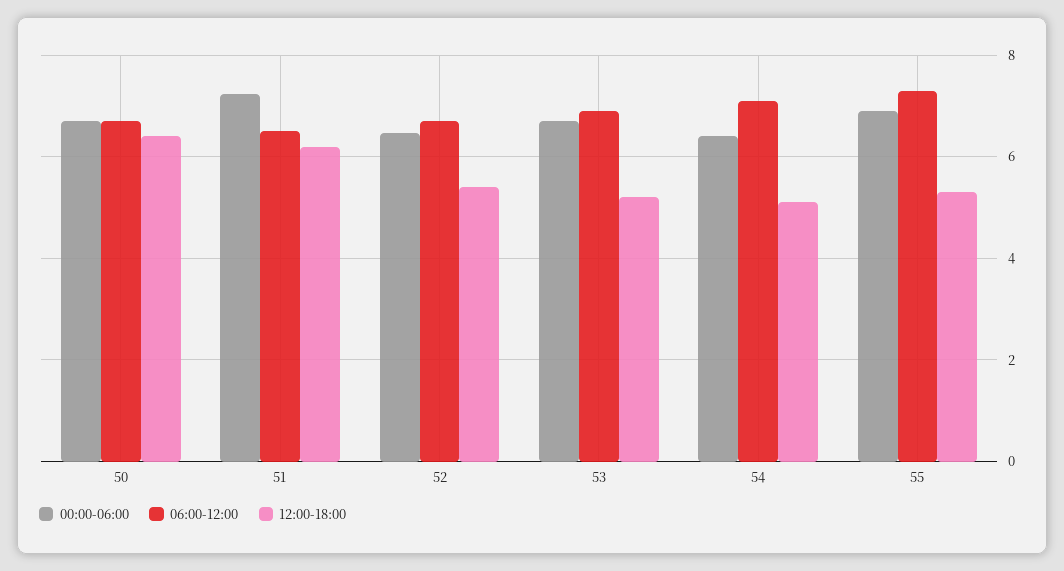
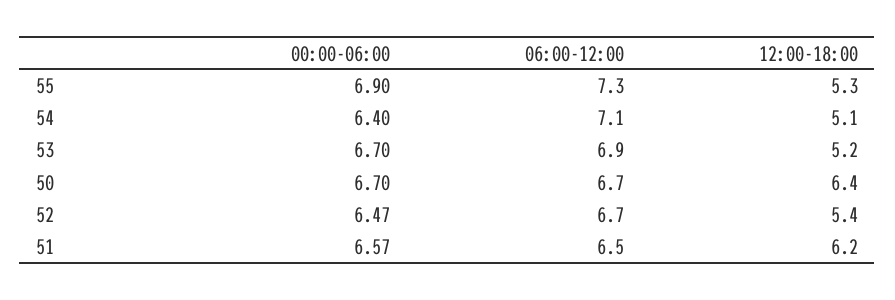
00:00-06:00, 51: 7.2 -> 6.57

